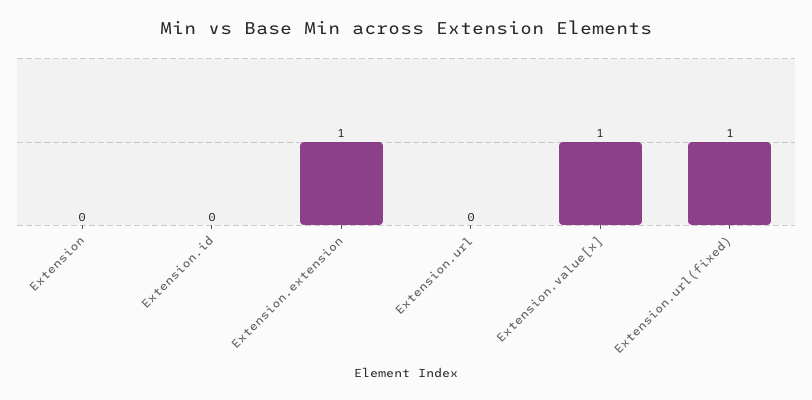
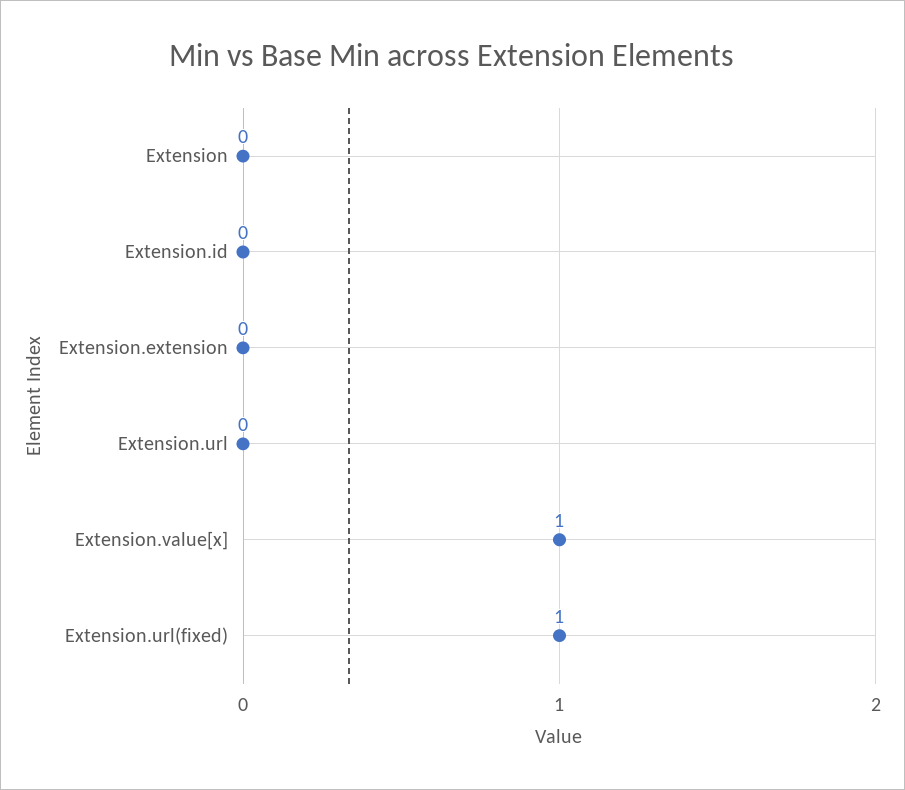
Extension.extension: 1 -> 0

